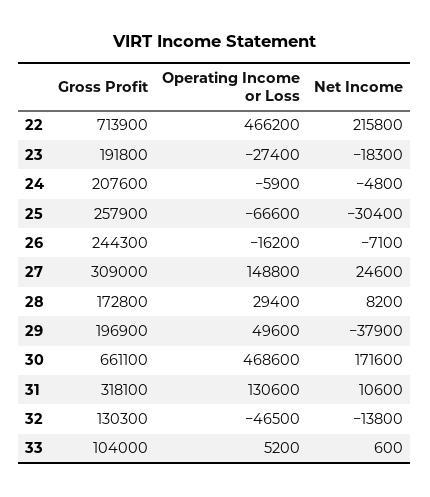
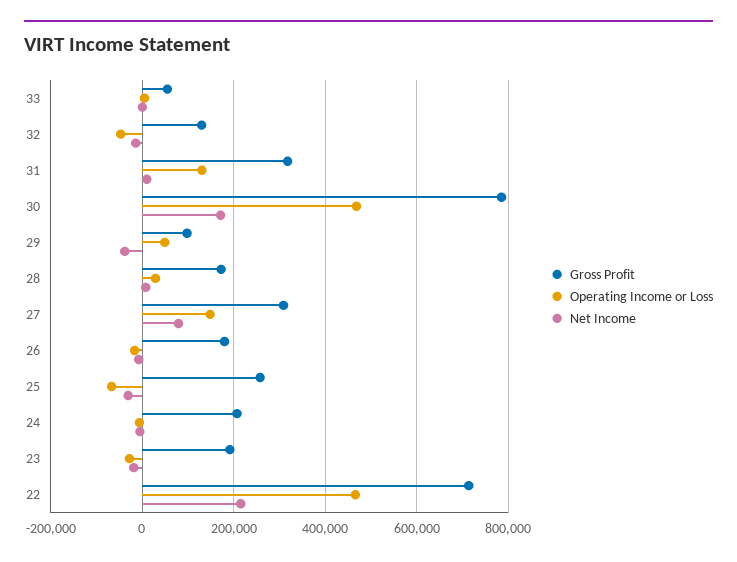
Gross Profit, 26: 244300 -> 180000
Net Income, 27: 24600 -> 80000
Gross Profit, 29: 196900 -> 100000
Gross Profit, 30: 661100 -> 780000
Gross Profit, 33: 104000 -> 60000

